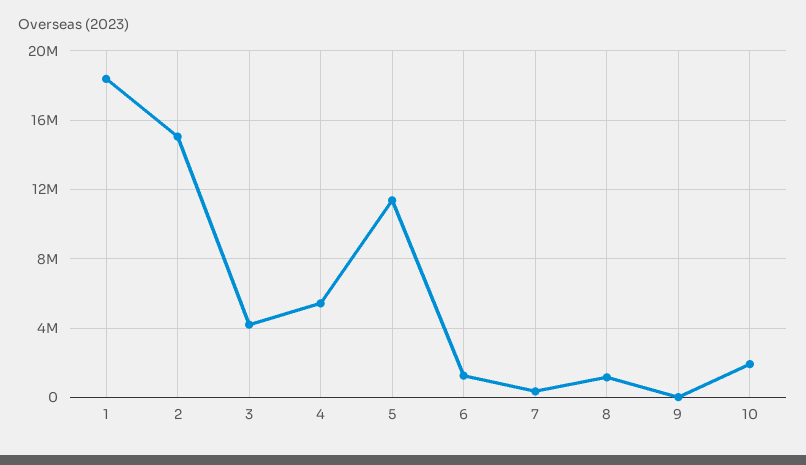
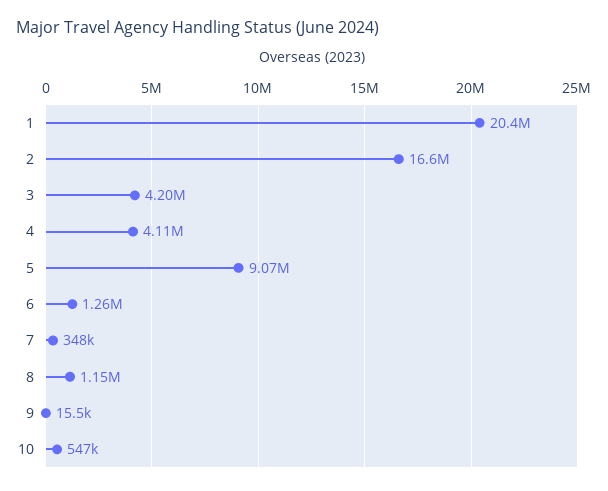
1: 18500000 -> 20400000
2: 15000000 -> 16600000
4: 5500000 -> 4110000
5: 11500000 -> 9070000
10: 2000000 -> 547000

